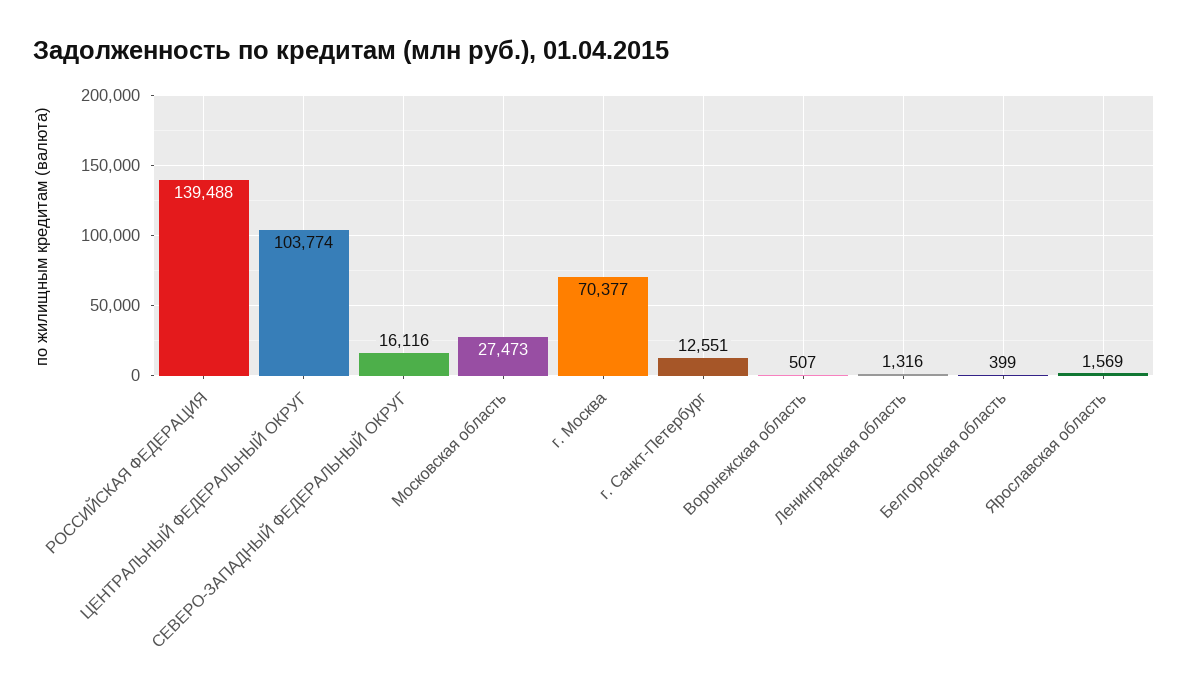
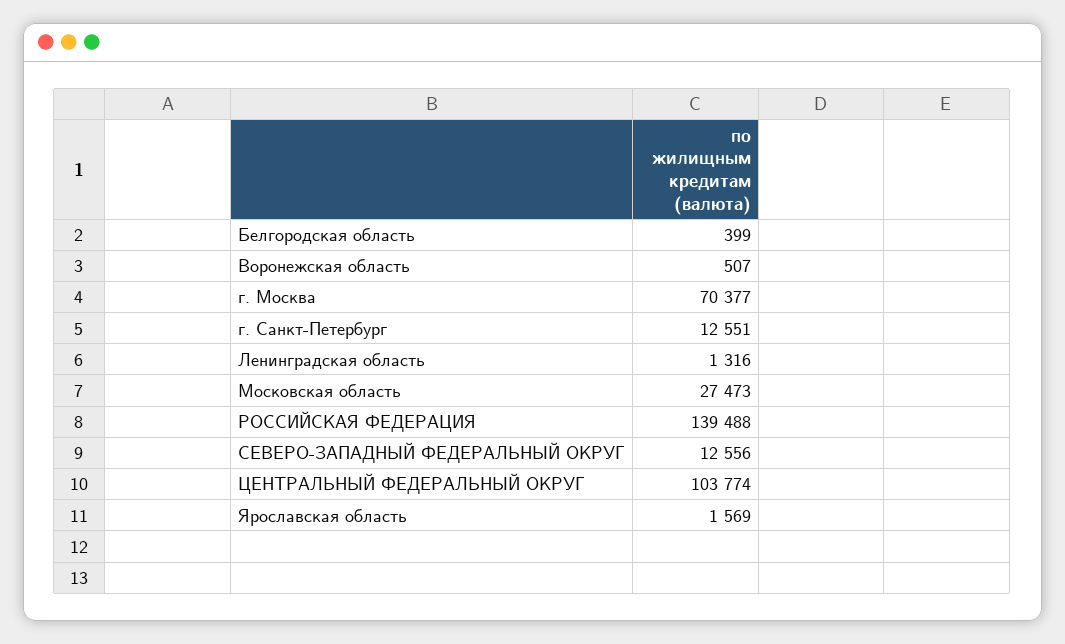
СЕВЕРО-ЗАПАДНЫЙ ФЕДЕРАЛЬНЫЙ ОКРУГ: 16116 -> 12556

